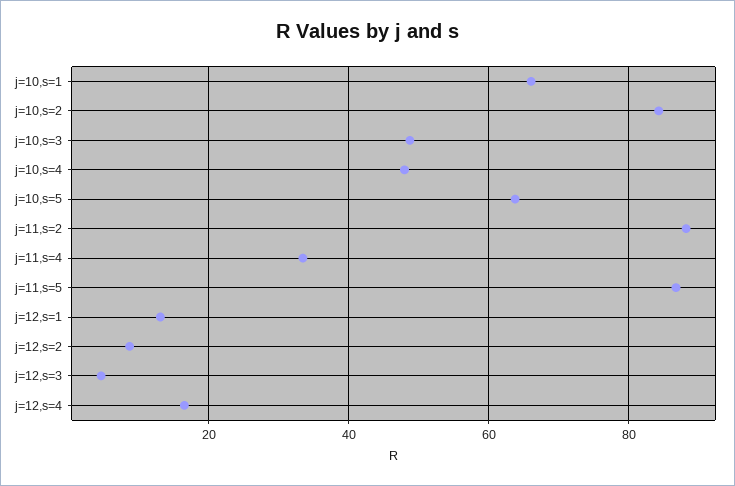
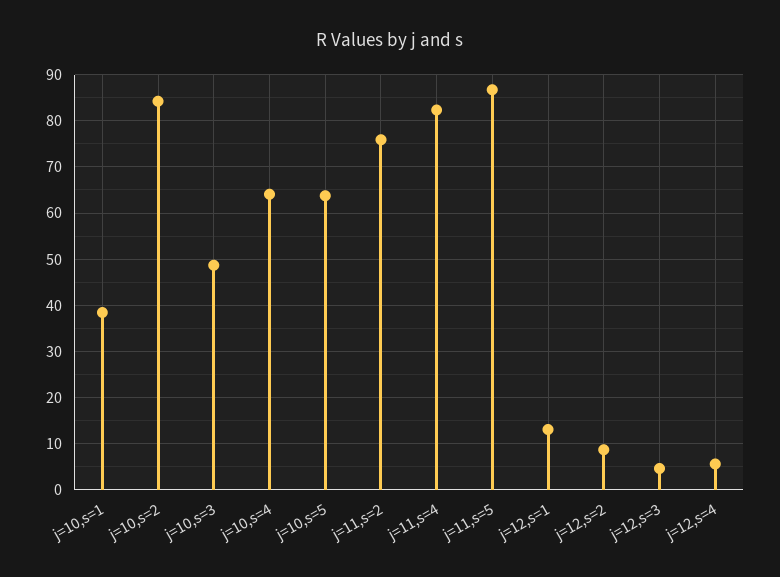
j=10,s=1: 66 -> 38
j=10,s=4: 48 -> 64
j=11,s=2: 88 -> 76
j=11,s=4: 34 -> 82
j=12,s=4: 16 -> 6

